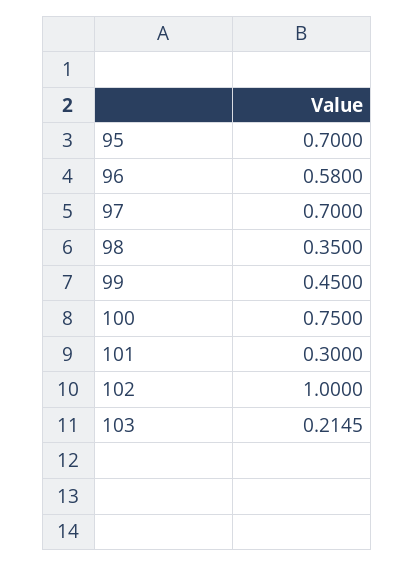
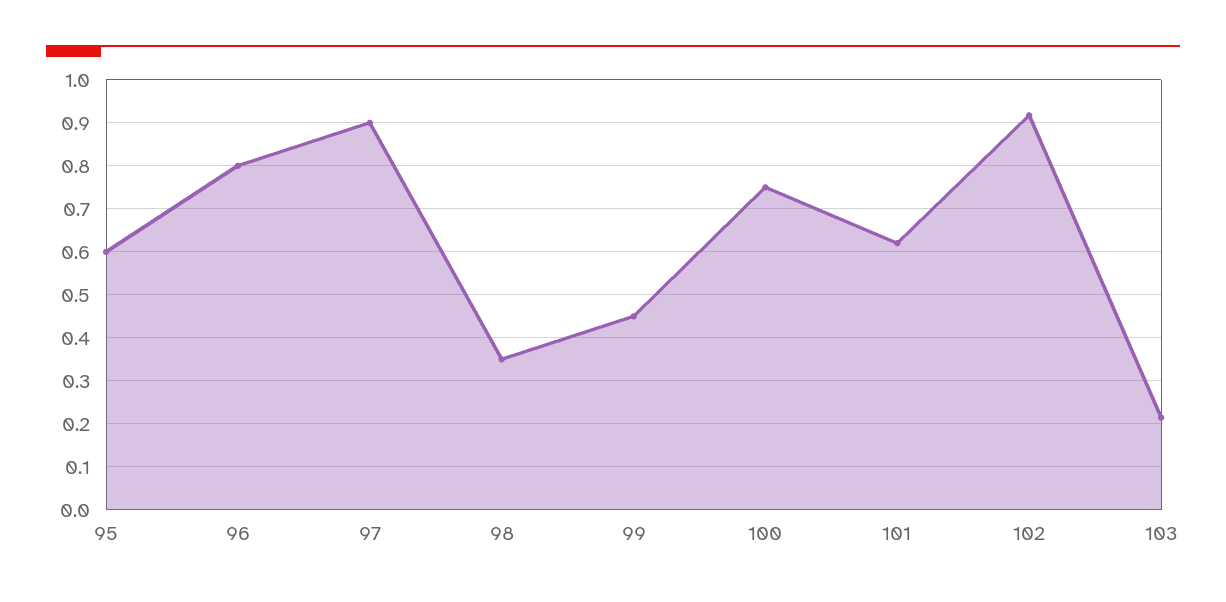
95: 0.7 -> 0.6
96: 0.58 -> 0.8
97: 0.7 -> 0.9
101: 0.3 -> 0.62
102: 1 -> 0.92

